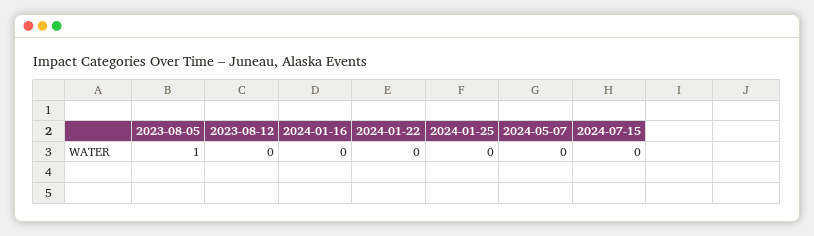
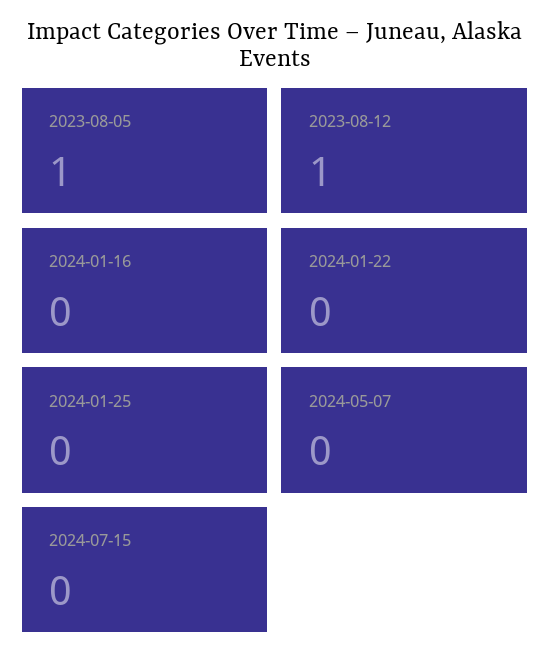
2023-08-12: 0 -> 1

